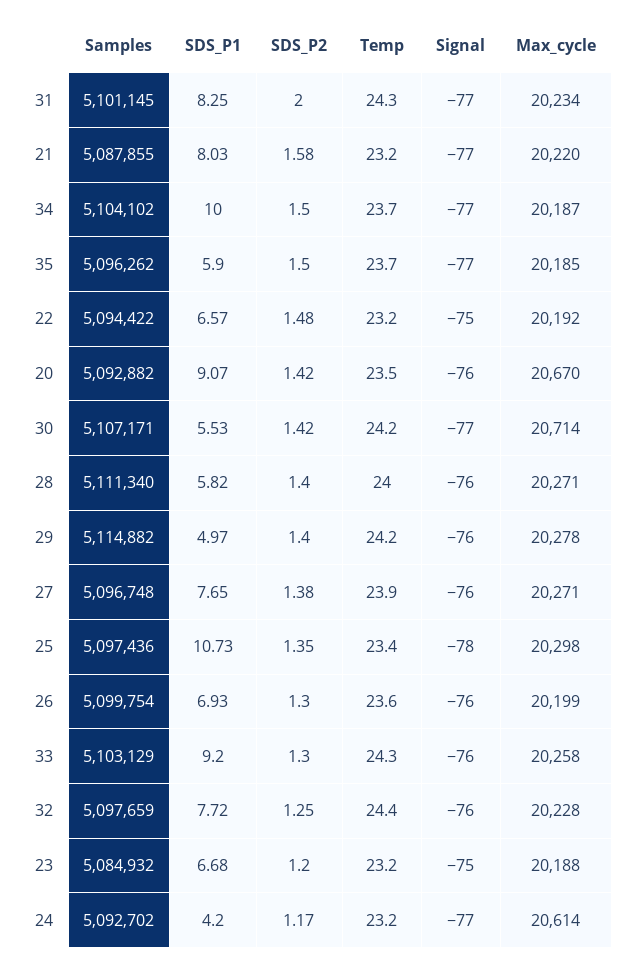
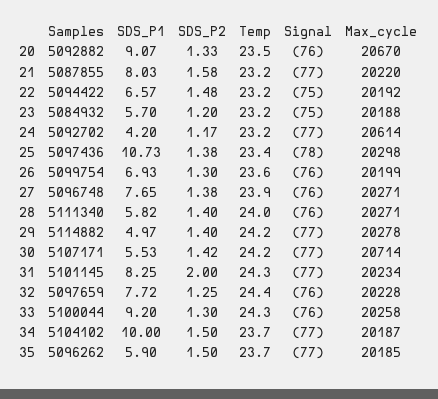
SDS_P2, 20: 1.42 -> 1.33
Signal, 29: -76 -> -77
SDS_P2, 25: 1.35 -> 1.38
Samples, 33: 5103129 -> 5100044
SDS_P1, 23: 6.68 -> 5.7

